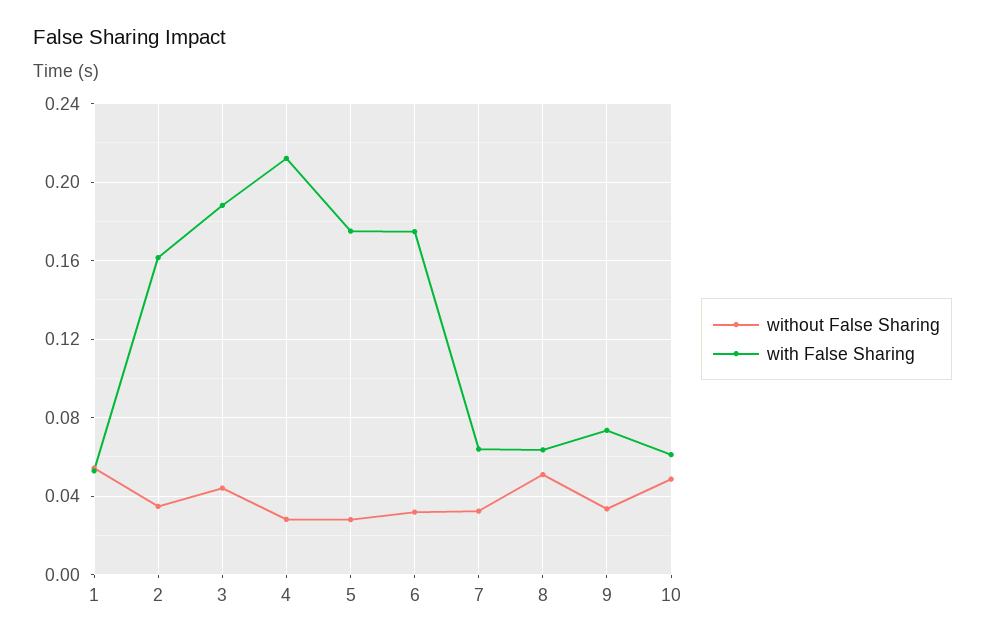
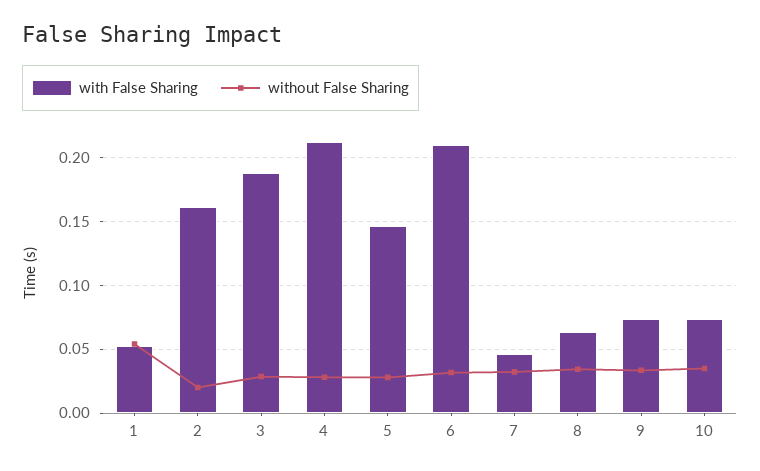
without False Sharing, 2: 0.035 -> 0.02
without False Sharing, 3: 0.045 -> 0.03
with False Sharing, 5: 0.175 -> 0.145
with False Sharing, 6: 0.175 -> 0.21
with False Sharing, 7: 0.065 -> 0.045
without False Sharing, 8: 0.05 -> 0.035
without False Sharing, 10: 0.05 -> 0.035
with False Sharing, 10: 0.06 -> 0.075

